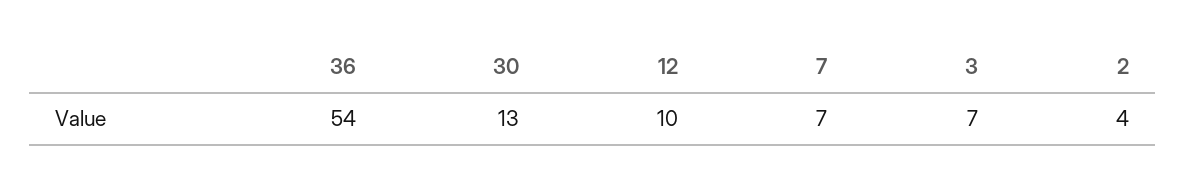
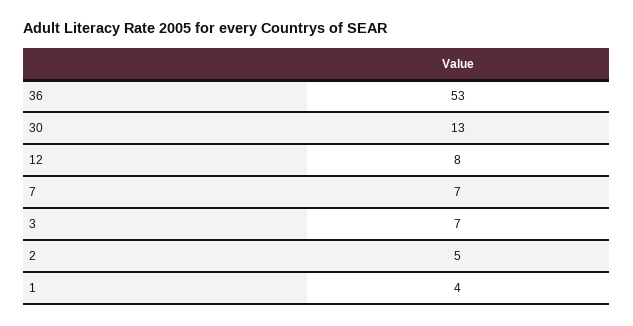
36: 54 -> 53
12: 10 -> 8
2: 4 -> 5
1: none -> 4

